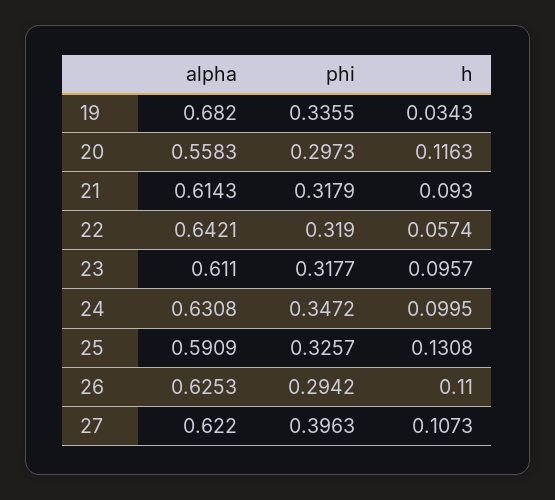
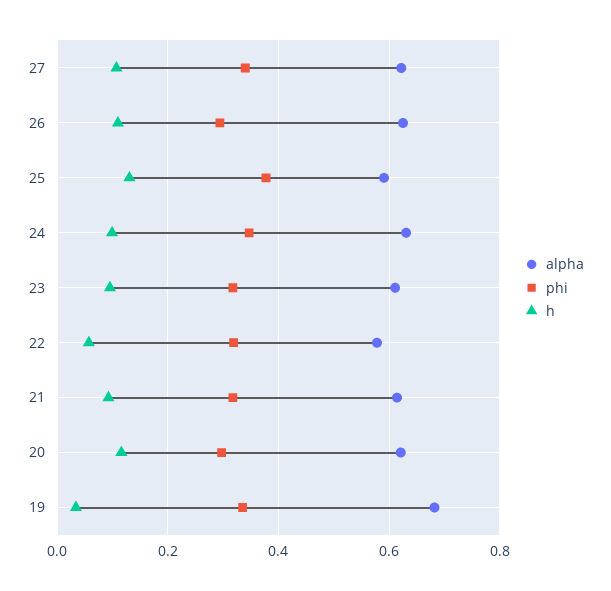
alpha, 20: 0.5583 -> 0.62
alpha, 22: 0.6421 -> 0.58
phi, 25: 0.3257 -> 0.38
phi, 27: 0.3963 -> 0.34

